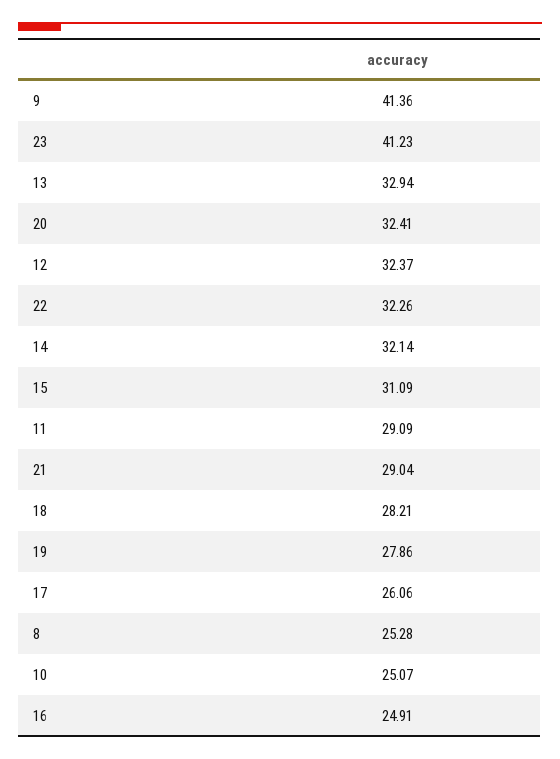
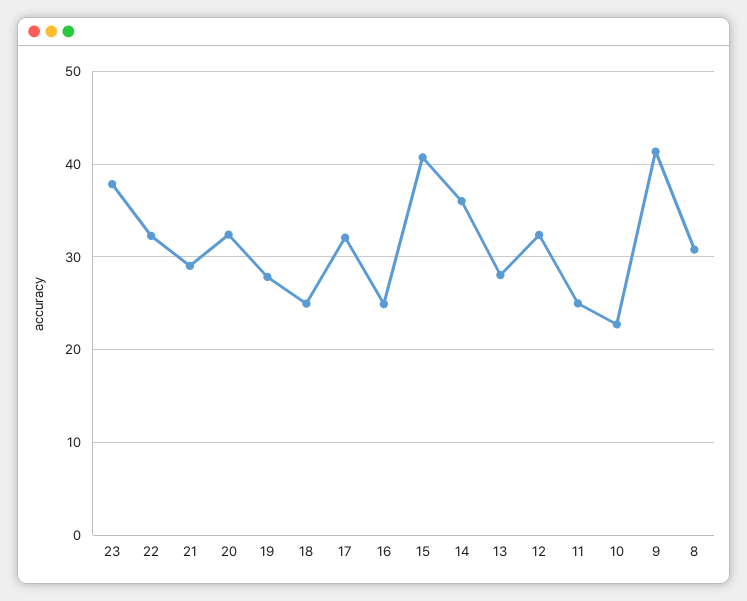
23: 41.23 -> 38
13: 32.94 -> 28
14: 32.14 -> 36
15: 31.09 -> 41
11: 29.09 -> 25
18: 28.21 -> 25
17: 26.06 -> 32
8: 25.28 -> 31
10: 25.07 -> 23

